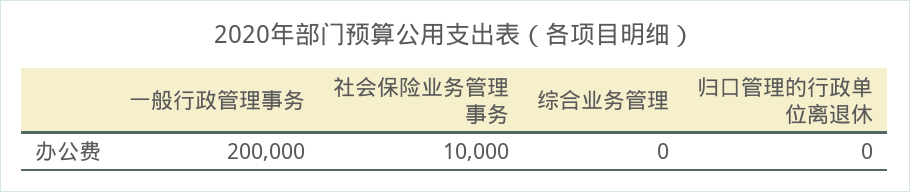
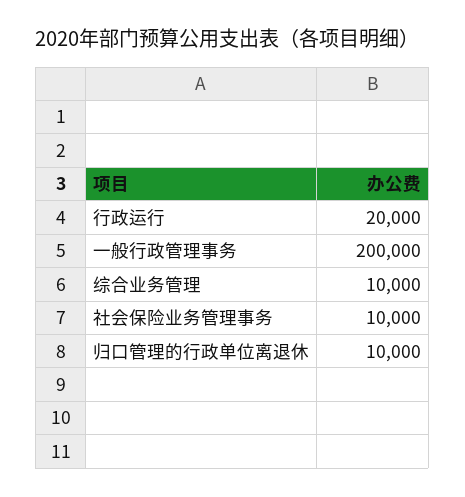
综合业务管理: 0 -> 10000
归口管理的行政单位离退休: 0 -> 10000
行政运行: none -> 20000

